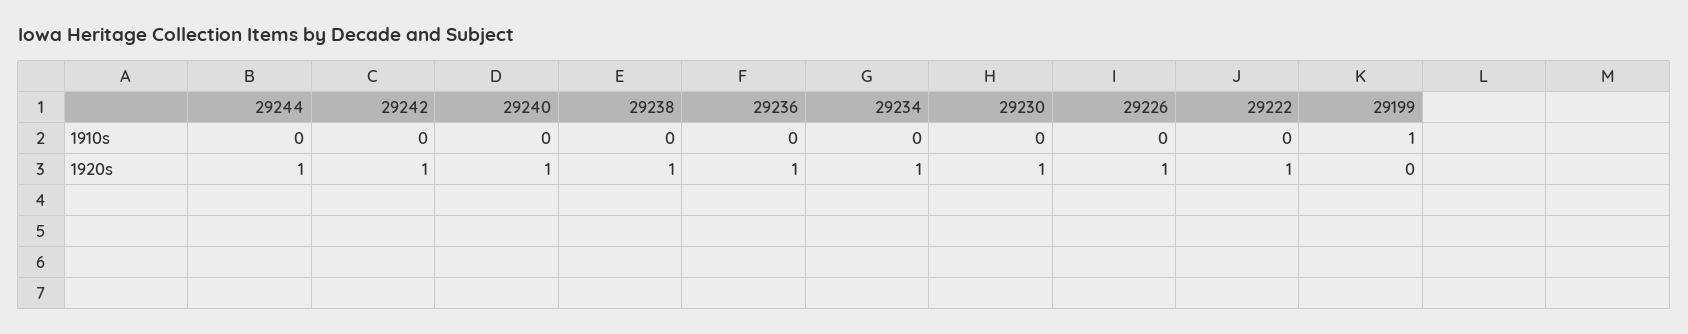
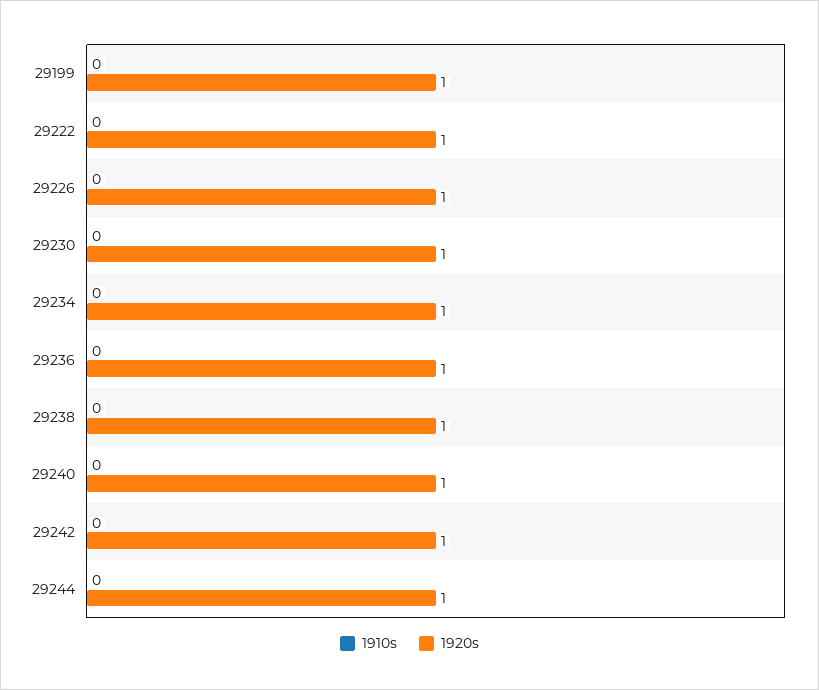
1910s, 29199: 1 -> 0
1920s, 29199: 0 -> 1

